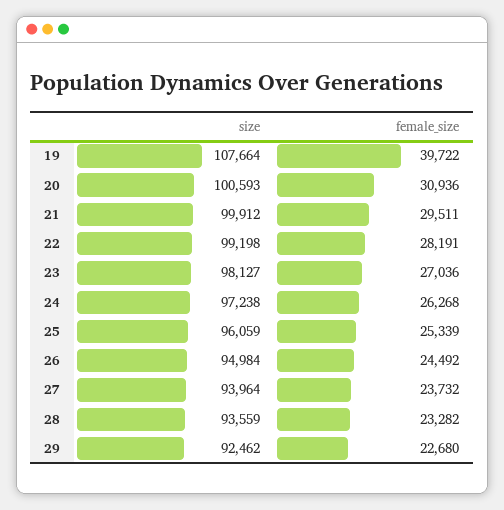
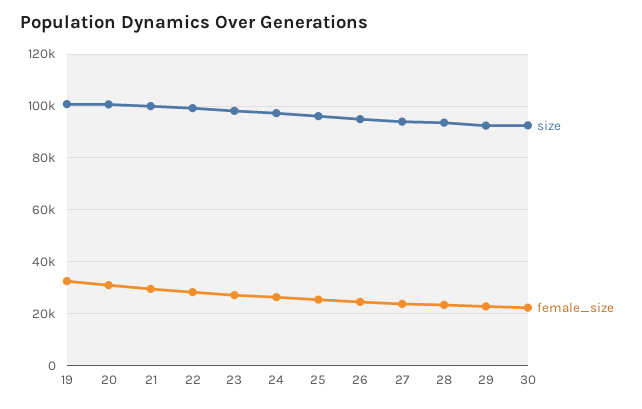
size, 19: 107664 -> 100000
female_size, 19: 39722 -> 32500
size, 30: none -> 92500
female_size, 30: none -> 22500

